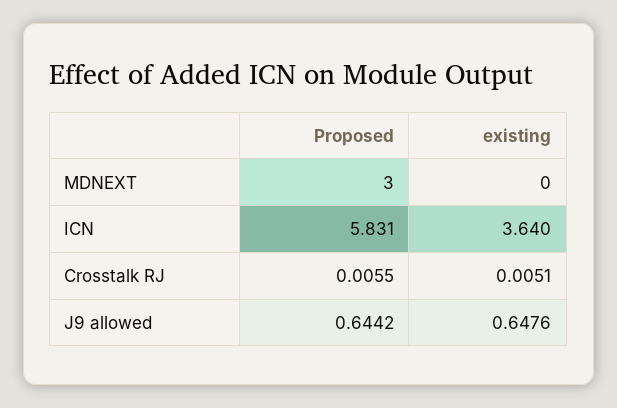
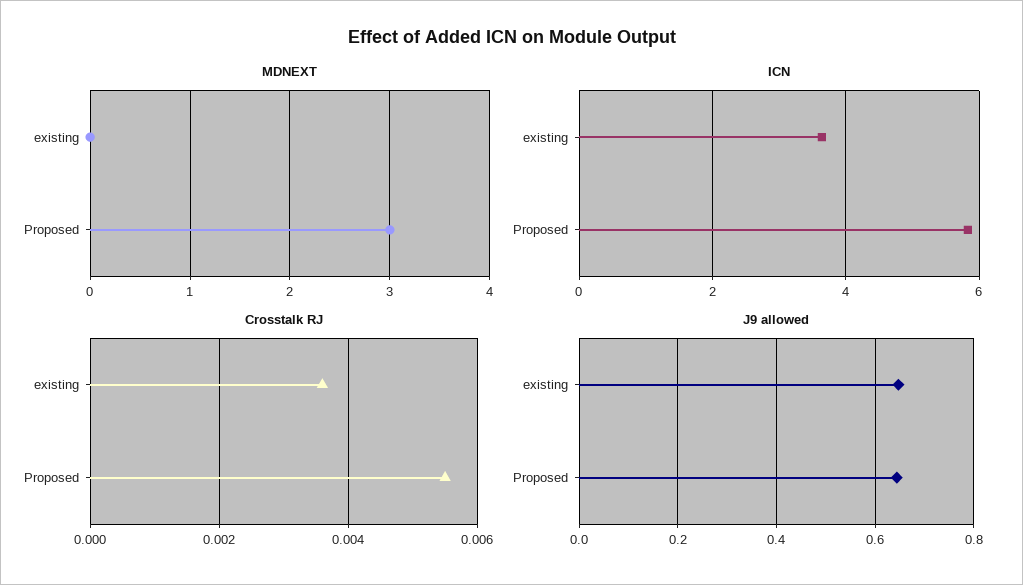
Crosstalk RJ, existing: 0.0051 -> 0.0035

